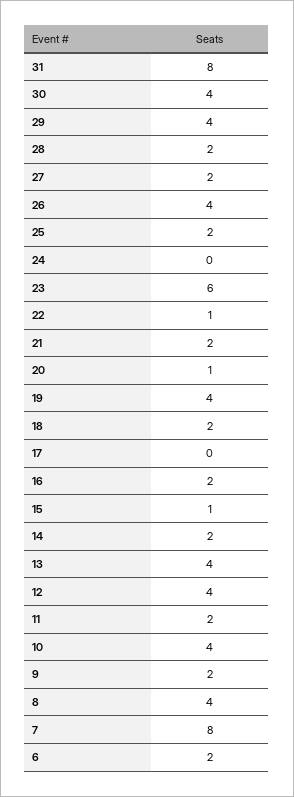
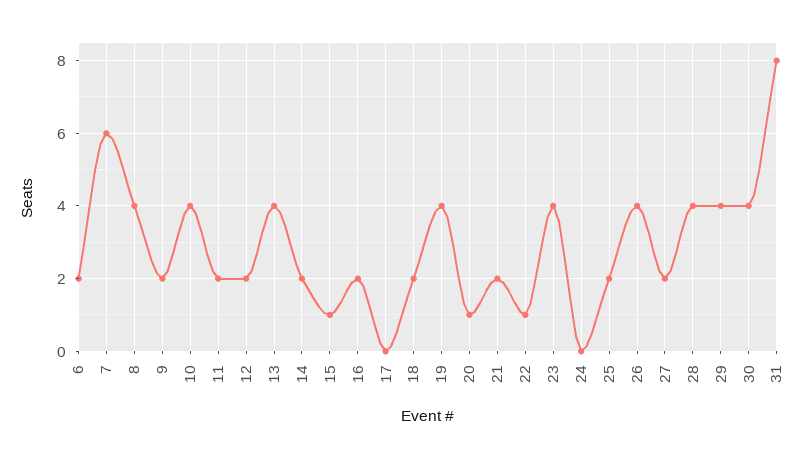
28: 2 -> 4
23: 6 -> 4
12: 4 -> 2
7: 8 -> 6

